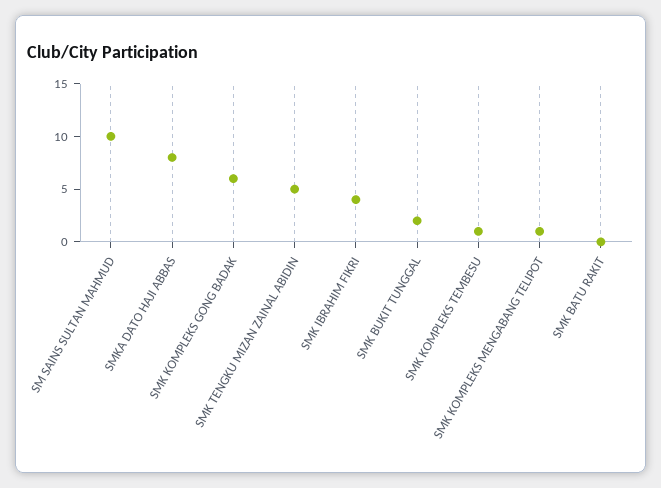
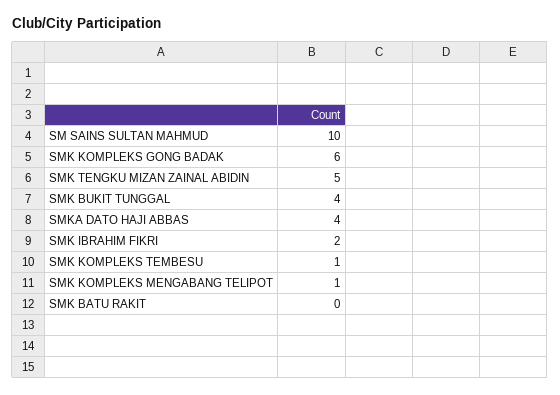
SMKA DATO HAJI ABBAS: 8 -> 4
SMK IBRAHIM FIKRI: 4 -> 2
SMK BUKIT TUNGGAL: 2 -> 4

